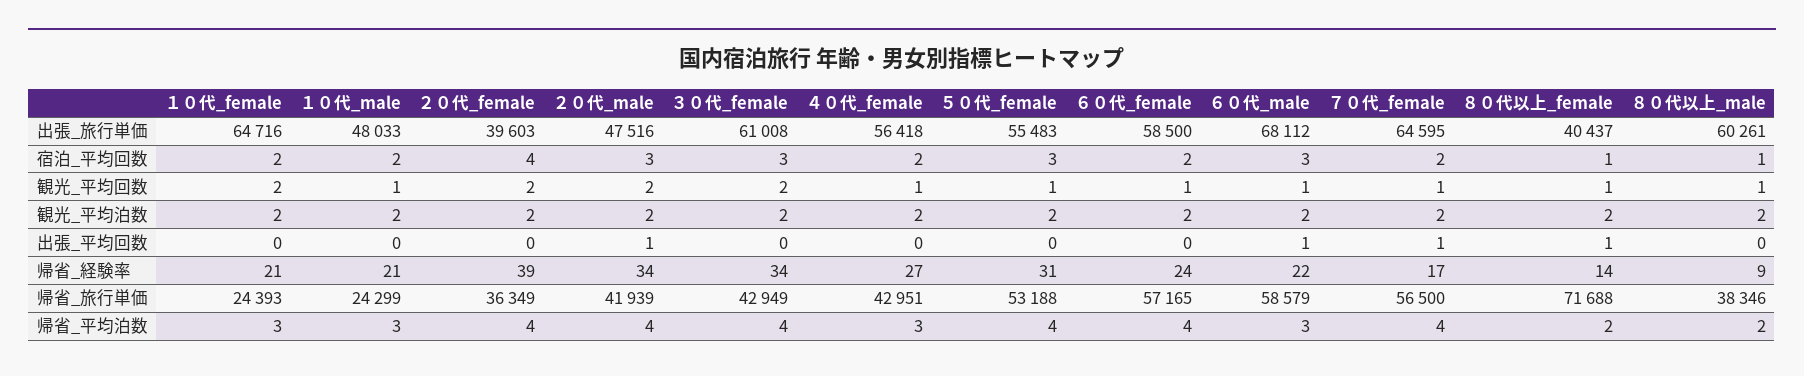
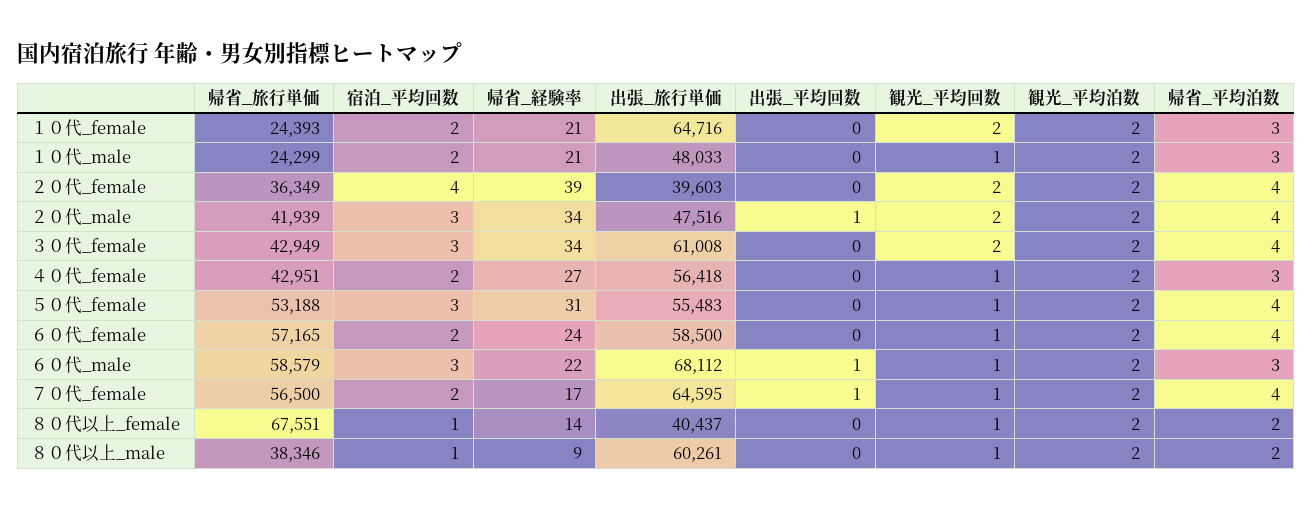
８０代以上_female, 出張_平均回数: 1 -> 0
８０代以上_female, 帰省_旅行単価: 71688 -> 67551

